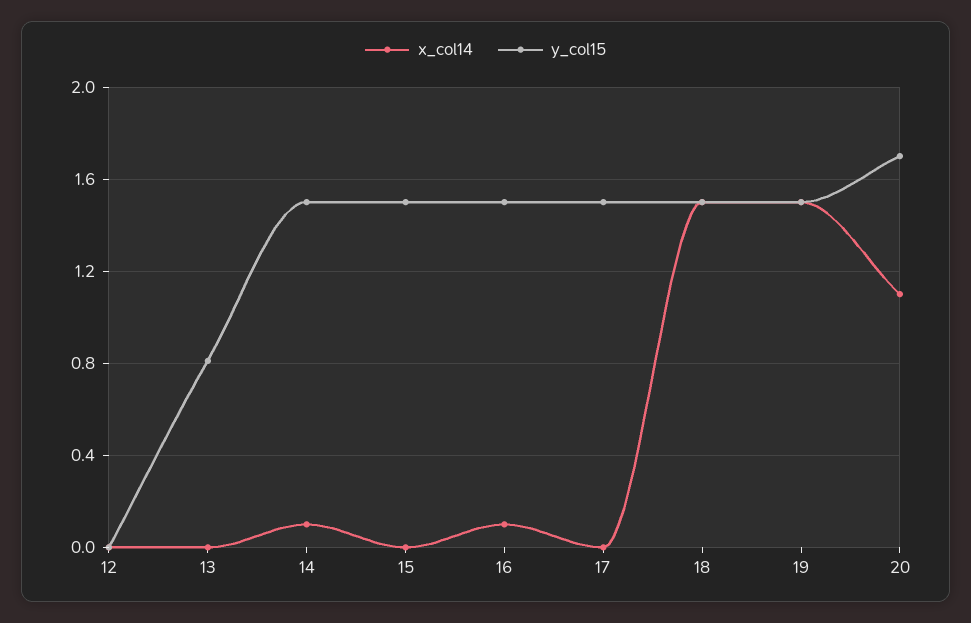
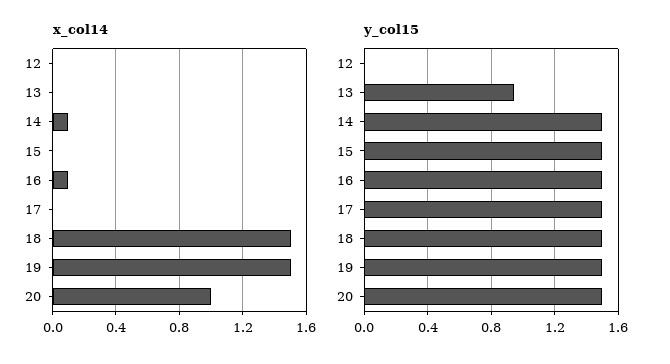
y_col15, 13: 0.8 -> 0.95
x_col14, 20: 1.1 -> 1
y_col15, 20: 1.7 -> 1.5

